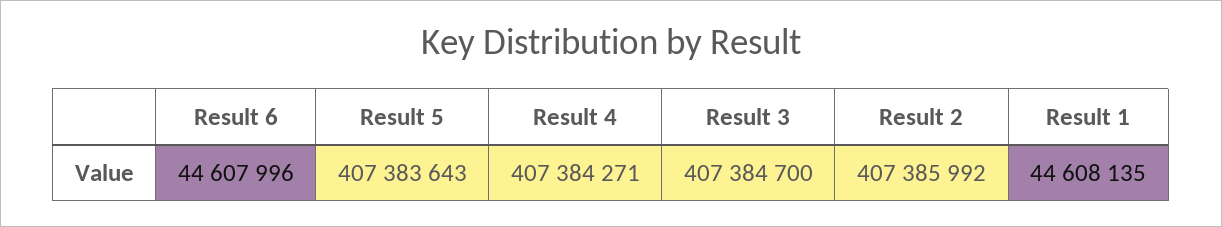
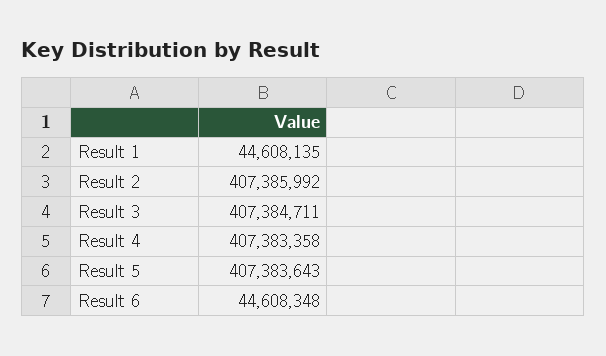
Result 6: 44607996 -> 44608348
Result 4: 407384271 -> 407383358
Result 3: 407384700 -> 407384711

